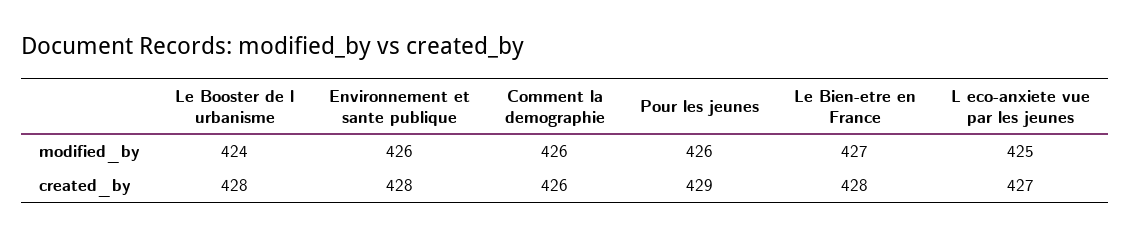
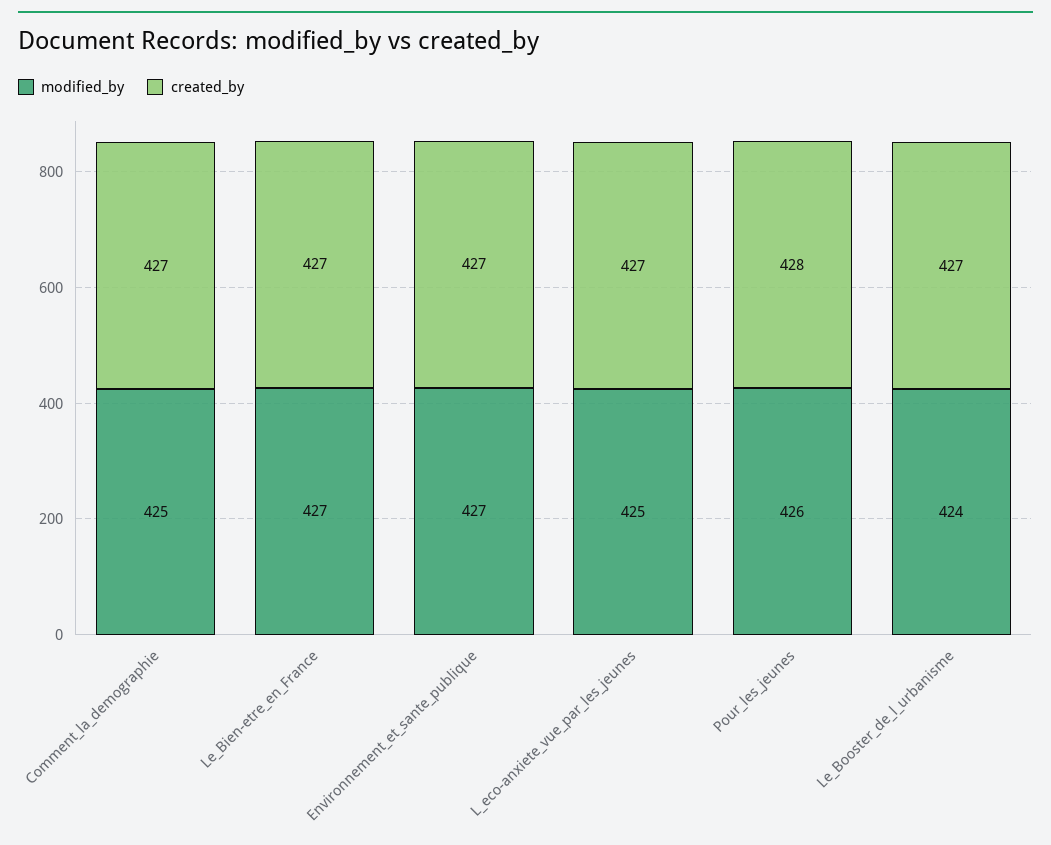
modified_by, Environnement et sante publique: 426 -> 427
modified_by, Comment la demographie: 426 -> 425
created_by, Le Booster de l urbanisme: 428 -> 427
created_by, Environnement et sante publique: 428 -> 427
created_by, Comment la demographie: 426 -> 427
created_by, Pour les jeunes: 429 -> 428
created_by, Le Bien-etre en France: 428 -> 427

